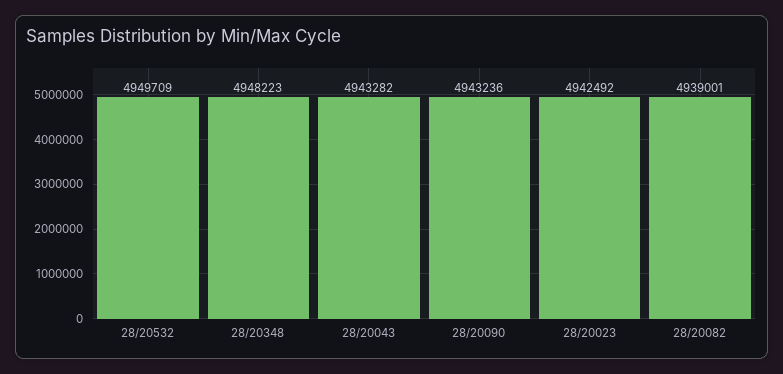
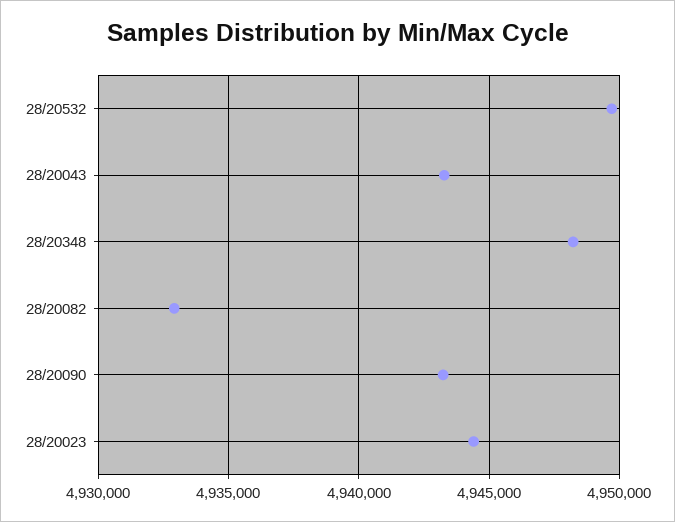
28/20023: 4942492 -> 4944500
28/20082: 4939001 -> 4933000

